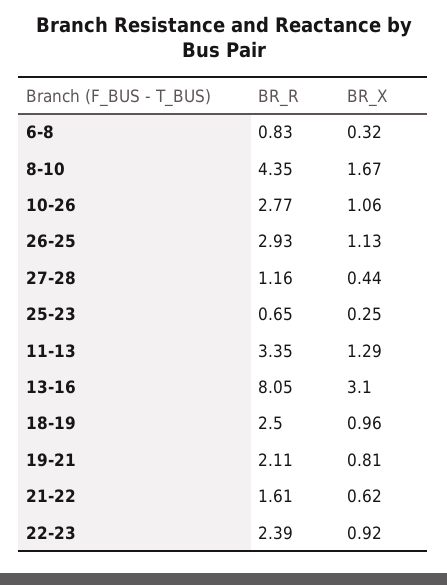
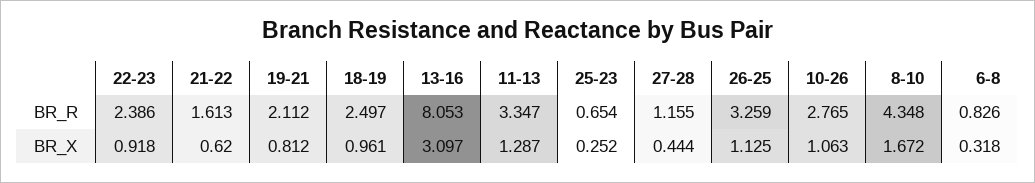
BR_R, 26-25: 2.93 -> 3.259

